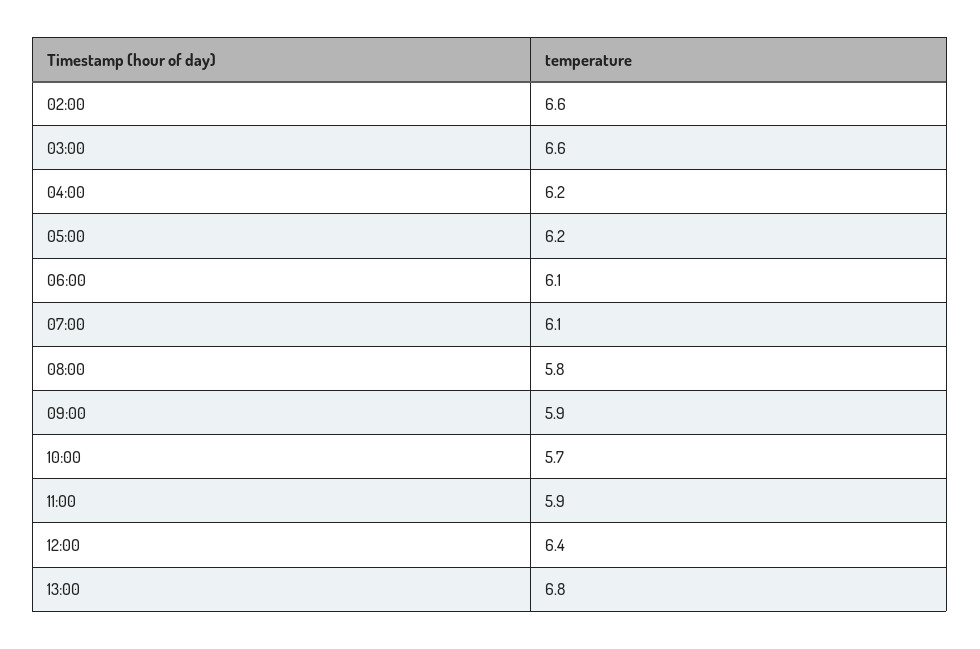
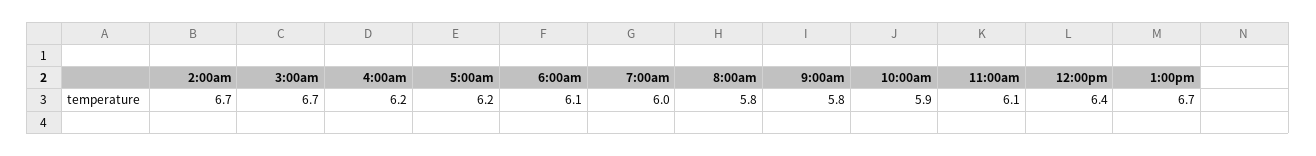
02:00: 6.6 -> 6.7
03:00: 6.6 -> 6.7
07:00: 6.1 -> 6
09:00: 5.9 -> 5.8
10:00: 5.7 -> 5.9
11:00: 5.9 -> 6.1
13:00: 6.8 -> 6.7

